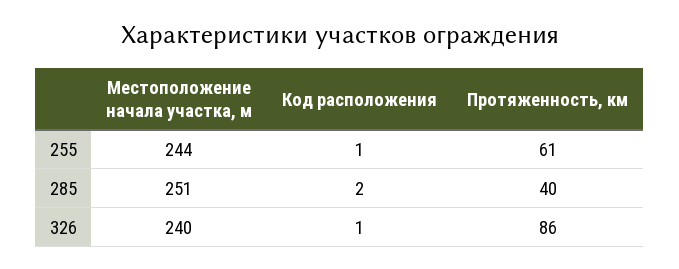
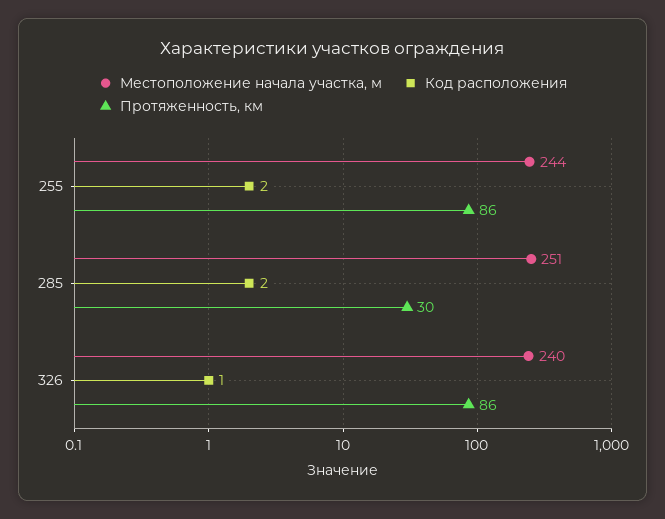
Код расположения, 255: 1 -> 2
Протяженность, км, 255: 61 -> 86
Протяженность, км, 285: 40 -> 30

